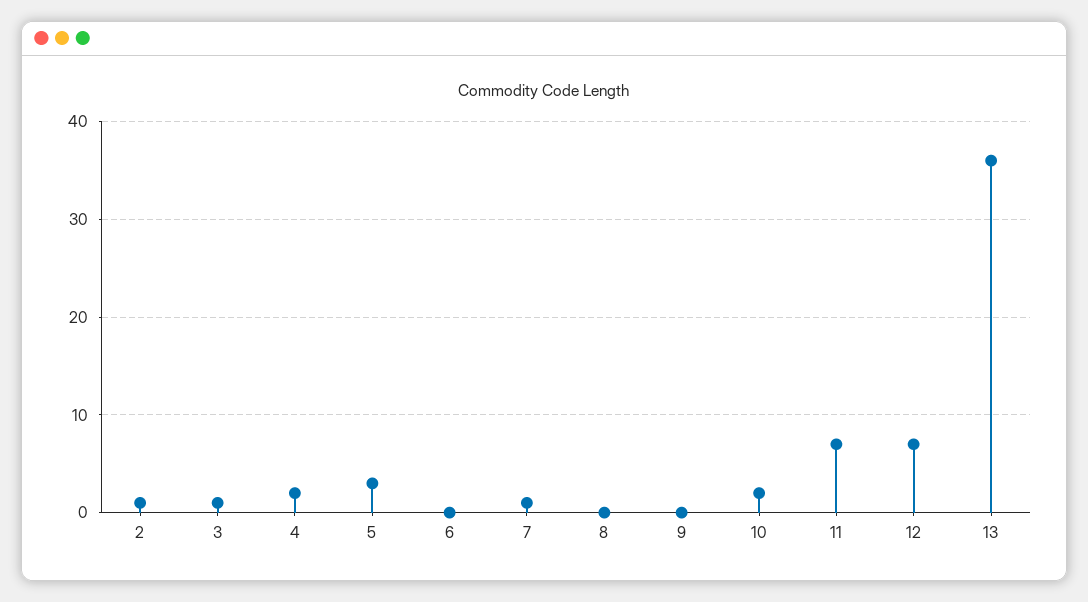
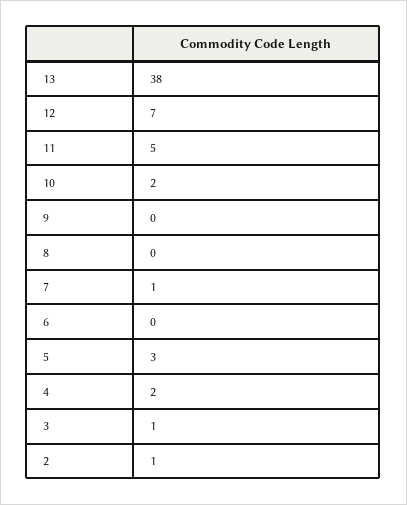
11: 7 -> 5
13: 36 -> 38

